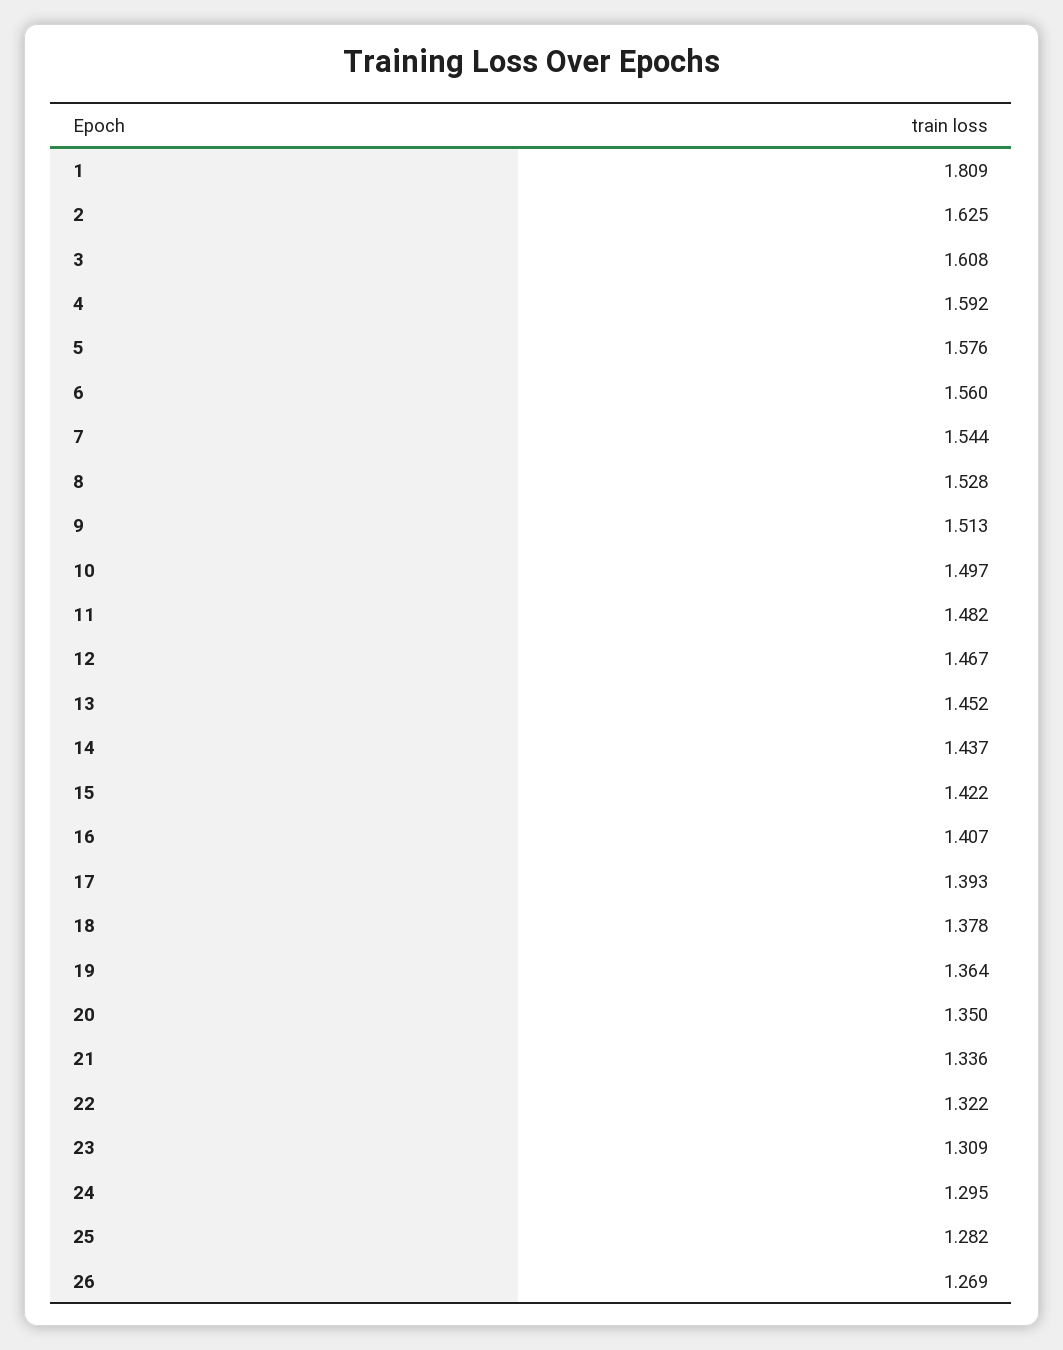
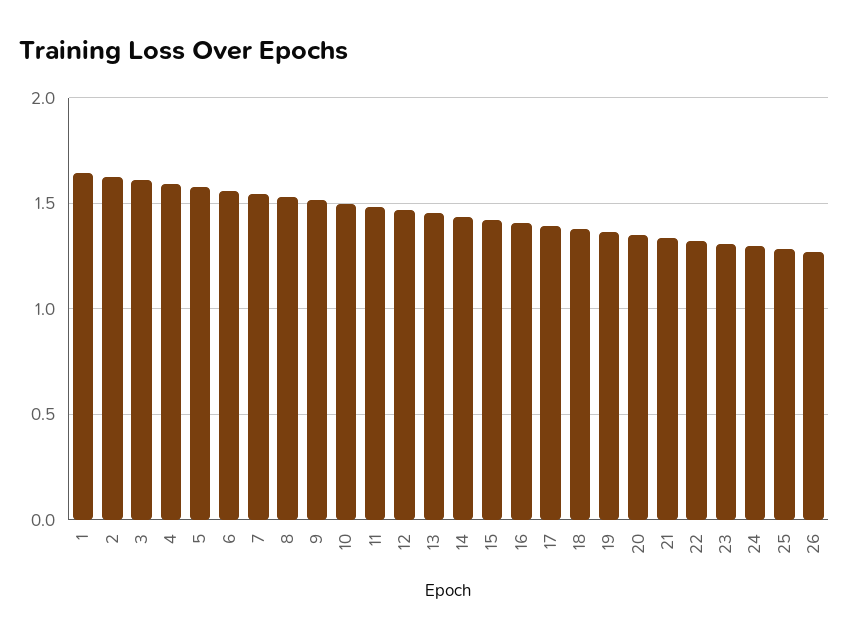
1: 1.809 -> 1.65

